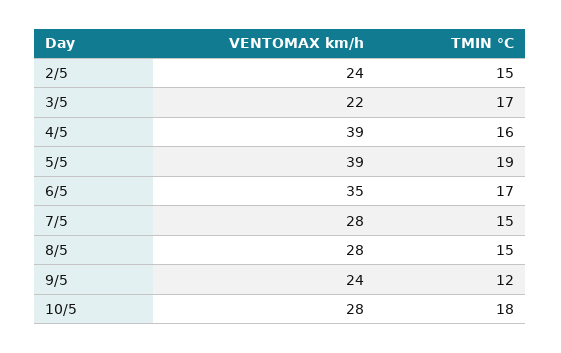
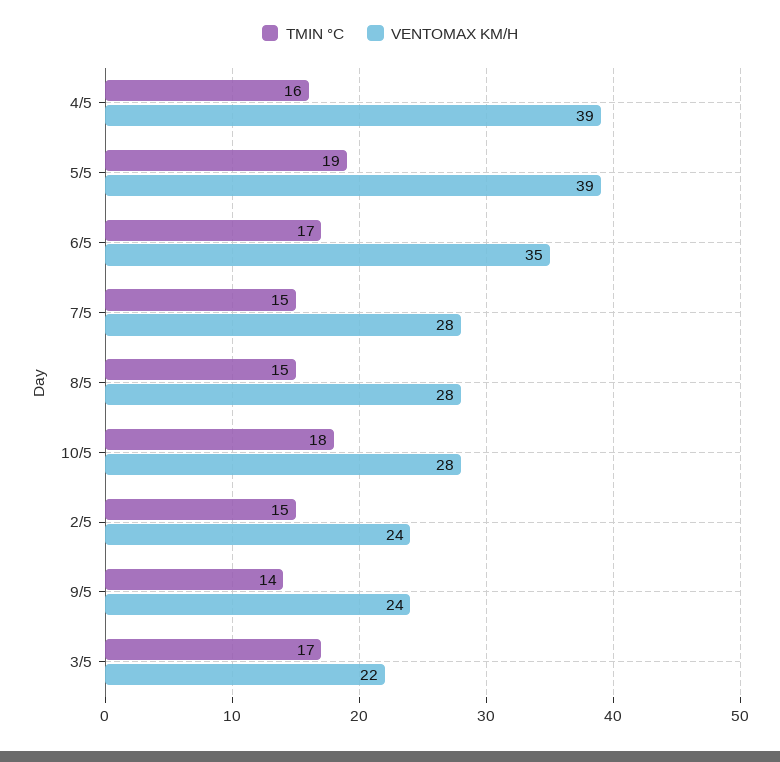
TMIN °C, 9/5: 12 -> 14

